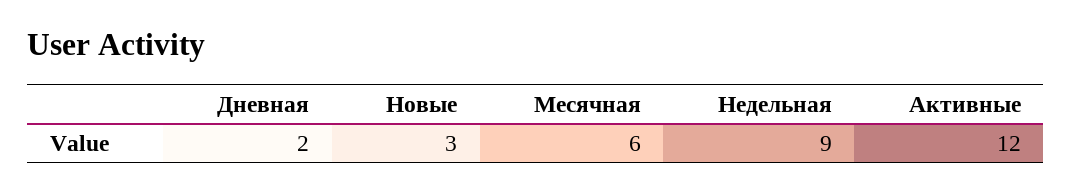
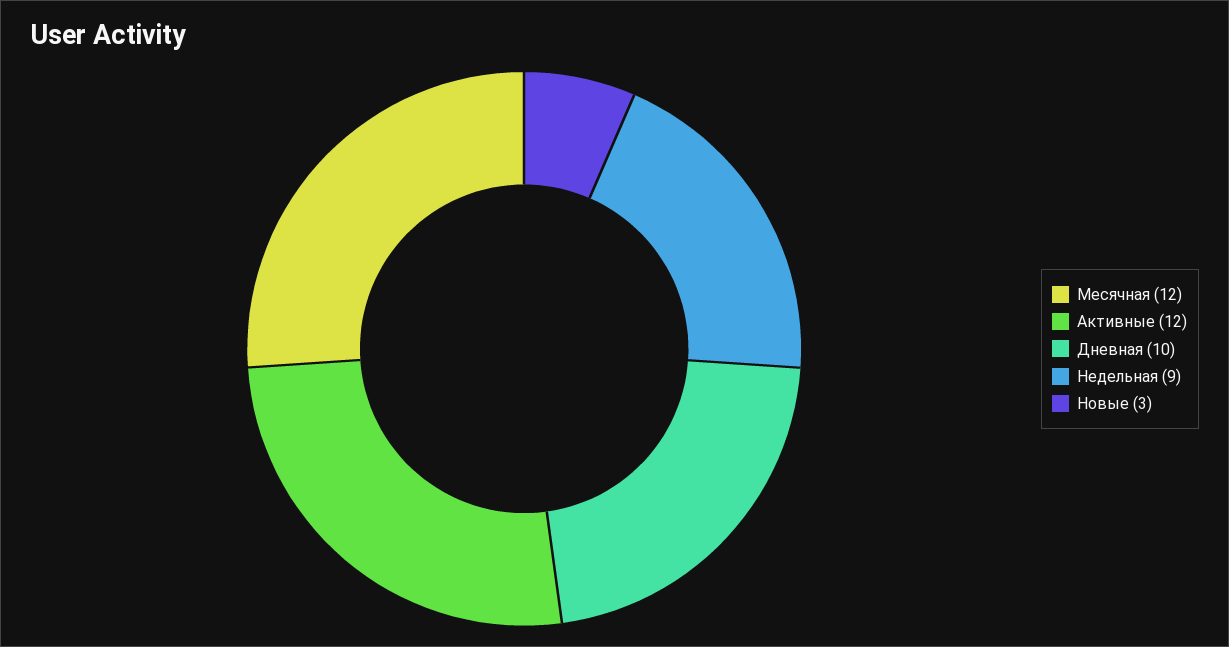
Дневная: 2 -> 10
Месячная: 6 -> 12

